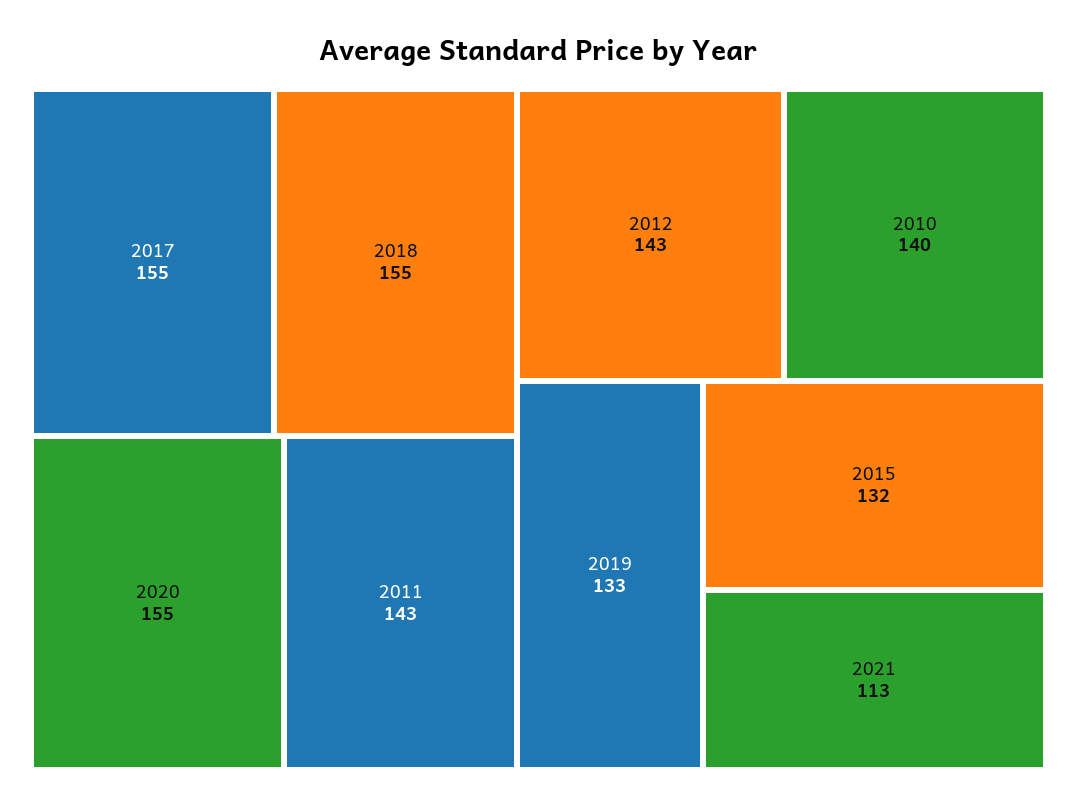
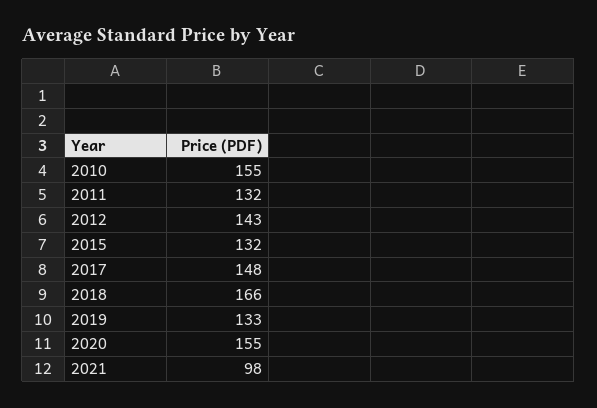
2017: 155 -> 148
2018: 155 -> 166
2011: 143 -> 132
2010: 140 -> 155
2021: 113 -> 98

